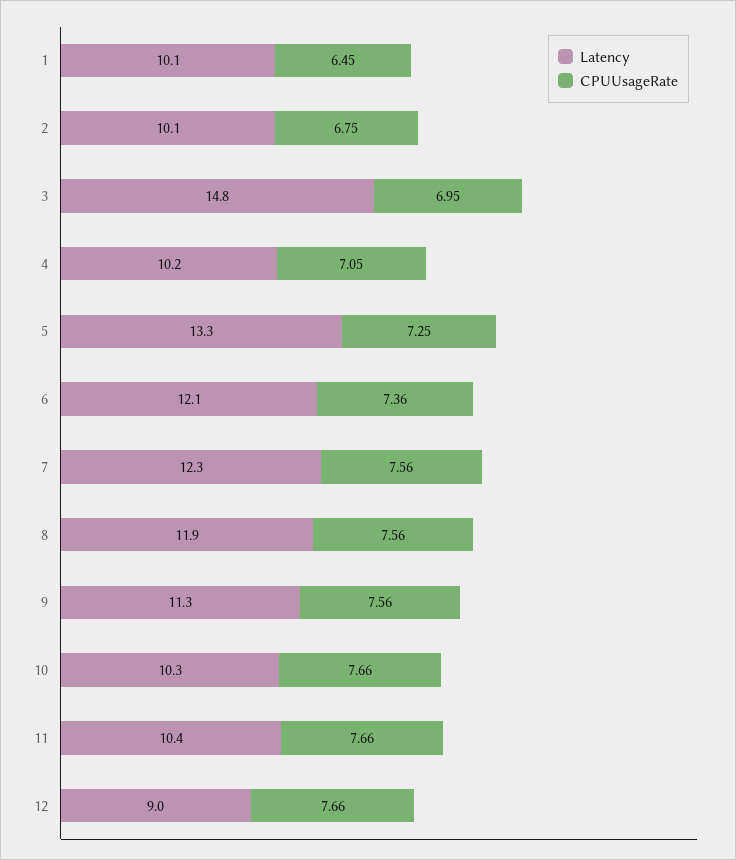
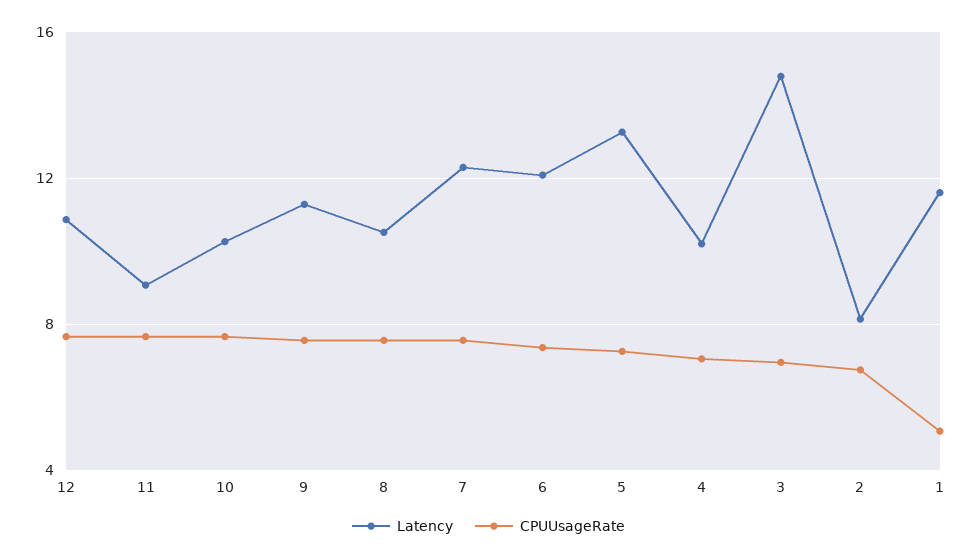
Latency, 1: 10.1 -> 11.5
CPUUsageRate, 1: 6.45 -> 5
Latency, 2: 10.1 -> 8
Latency, 8: 11.9 -> 10.5
Latency, 11: 10.4 -> 9
Latency, 12: 9 -> 11

